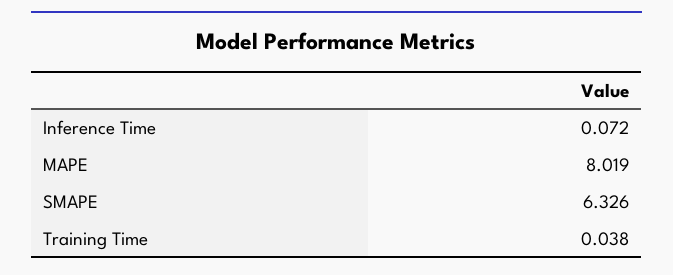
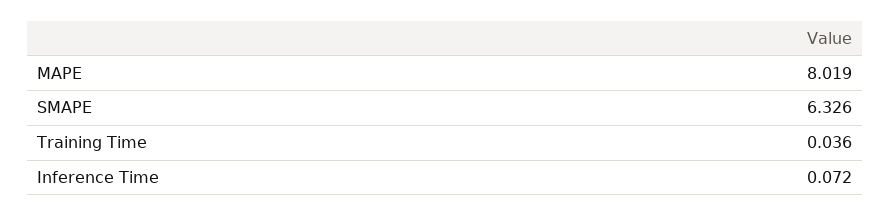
Training Time: 0.038 -> 0.036

